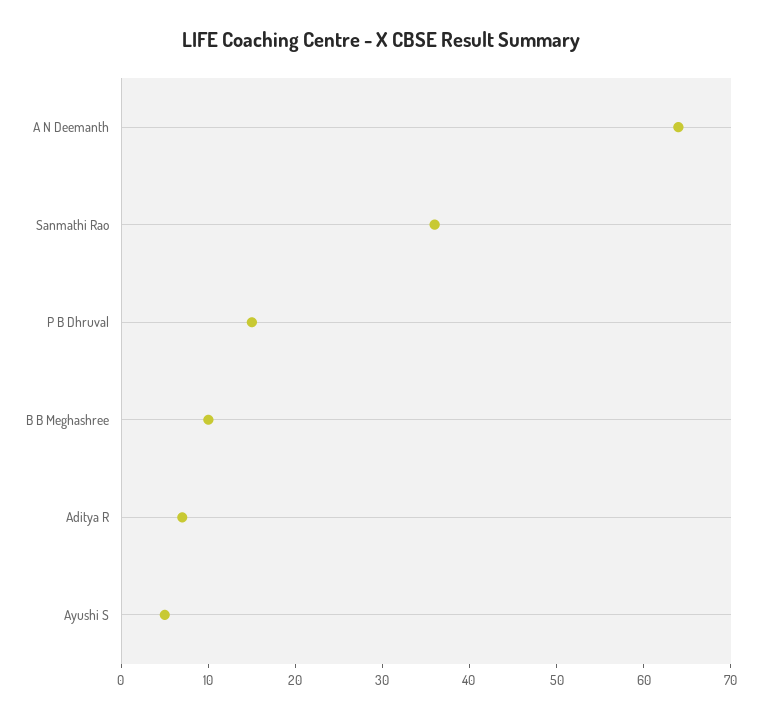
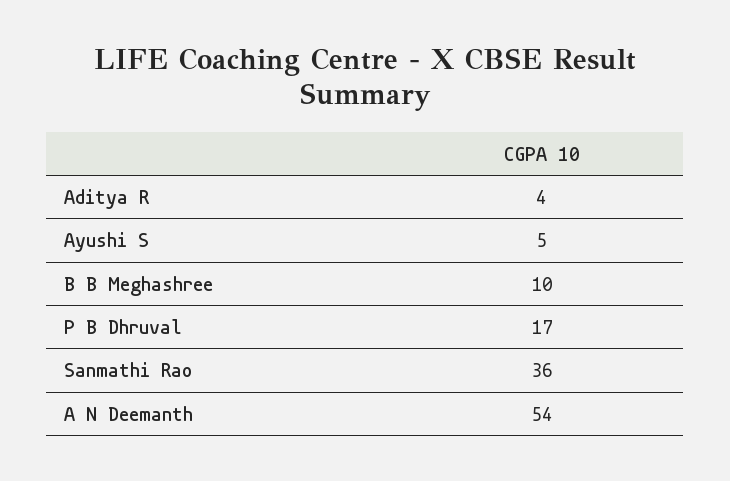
A N Deemanth: 64 -> 54
P B Dhruval: 15 -> 17
Aditya R: 7 -> 4

